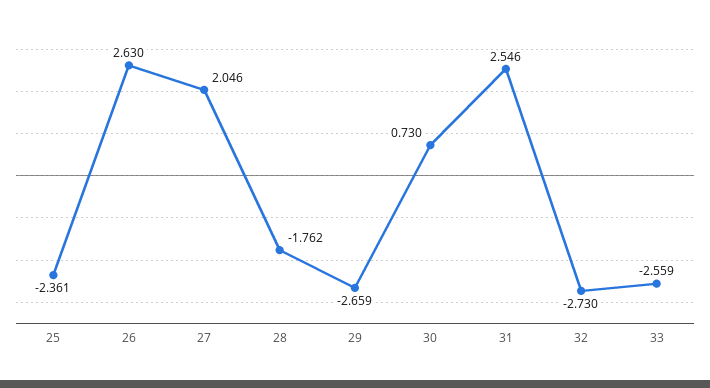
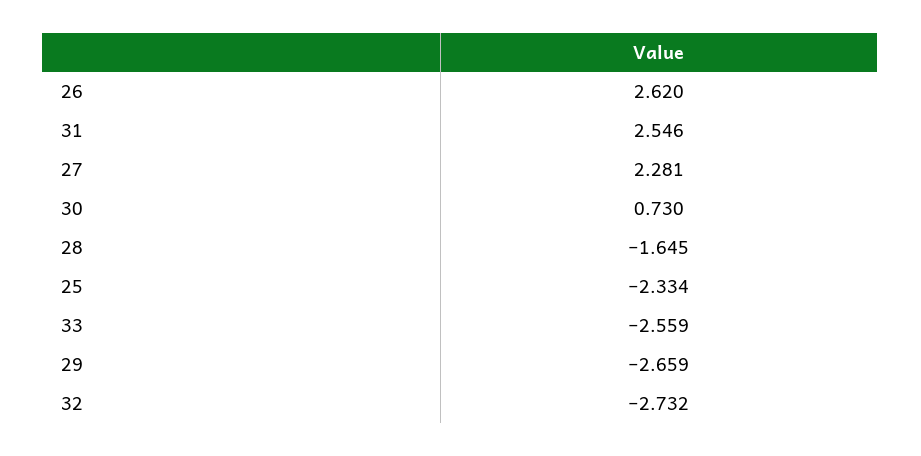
25: -2.361 -> -2.334
26: 2.63 -> 2.62
27: 2.046 -> 2.281
28: -1.762 -> -1.645
32: -2.73 -> -2.732

